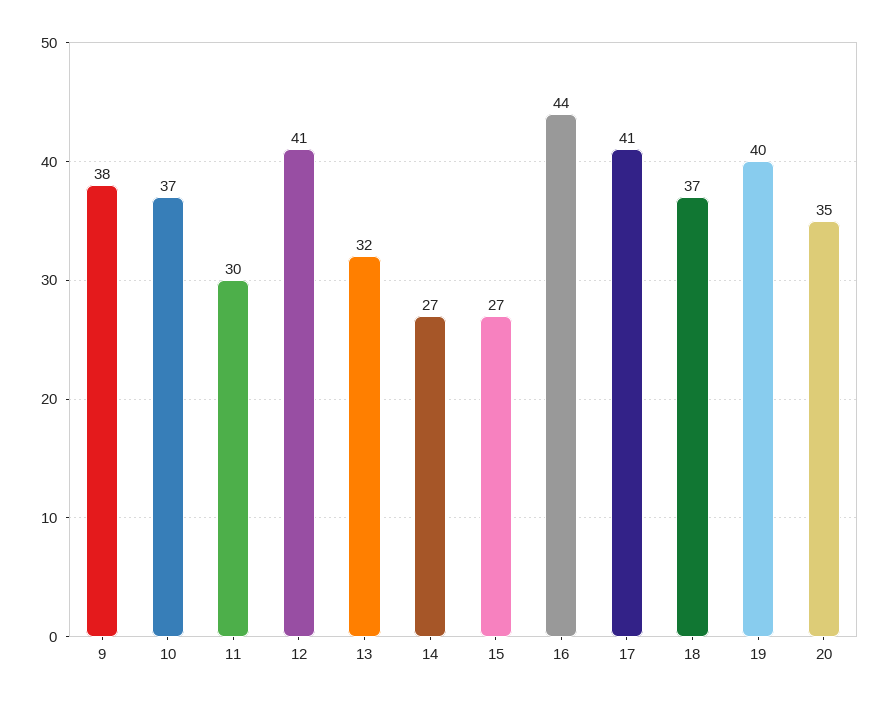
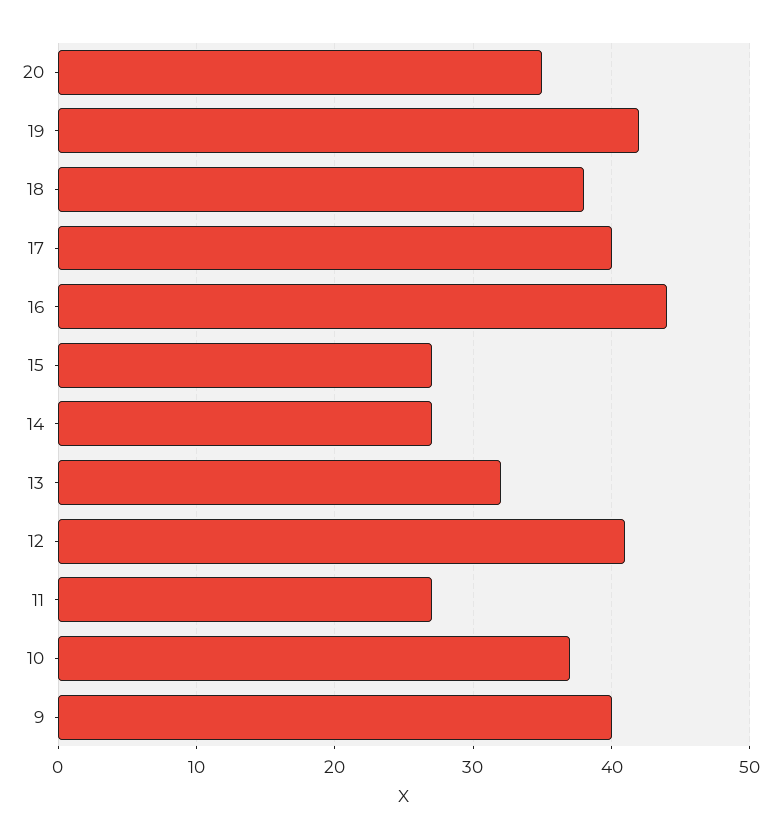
9: 38 -> 40
11: 30 -> 27
17: 41 -> 40
18: 37 -> 38
19: 40 -> 42

